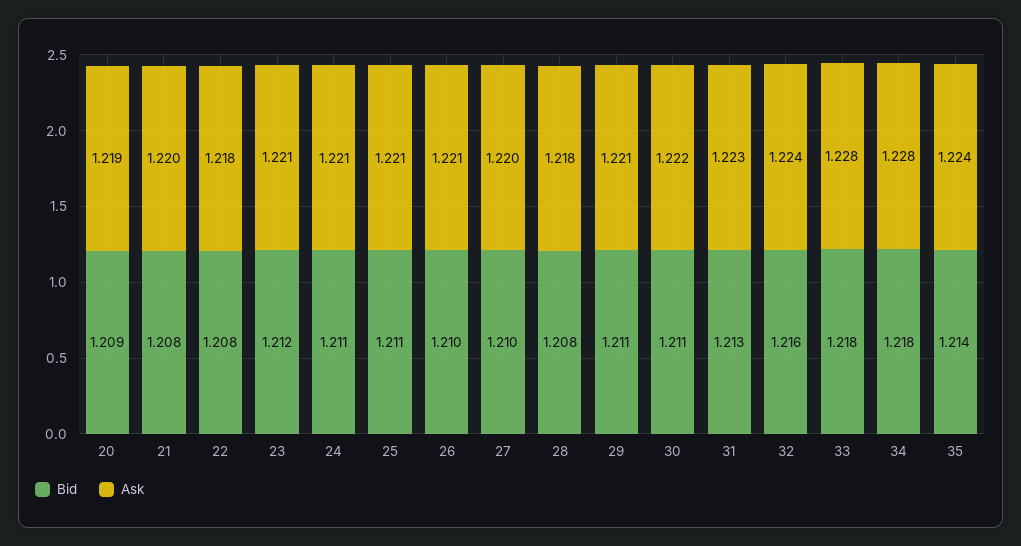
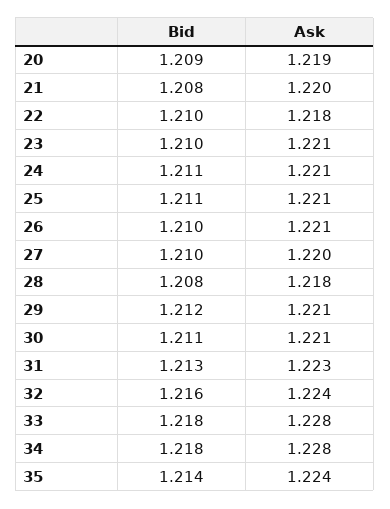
Bid, 22: 1.208 -> 1.21
Bid, 23: 1.212 -> 1.21
Bid, 29: 1.211 -> 1.212
Ask, 30: 1.222 -> 1.221

